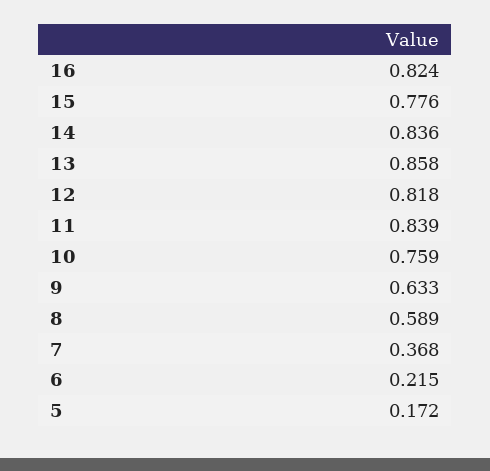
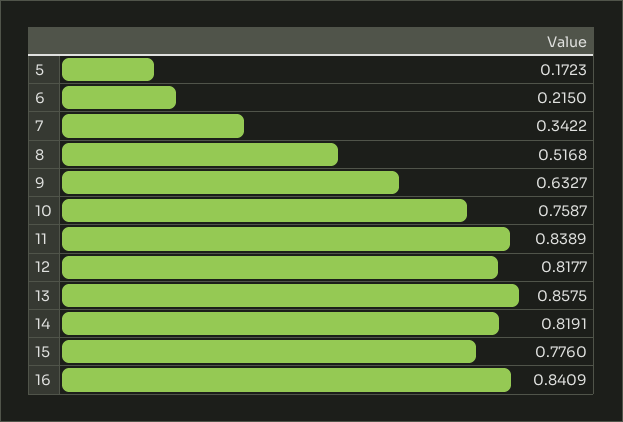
16: 0.824 -> 0.8409
14: 0.836 -> 0.8191
8: 0.589 -> 0.5168
7: 0.368 -> 0.3422

